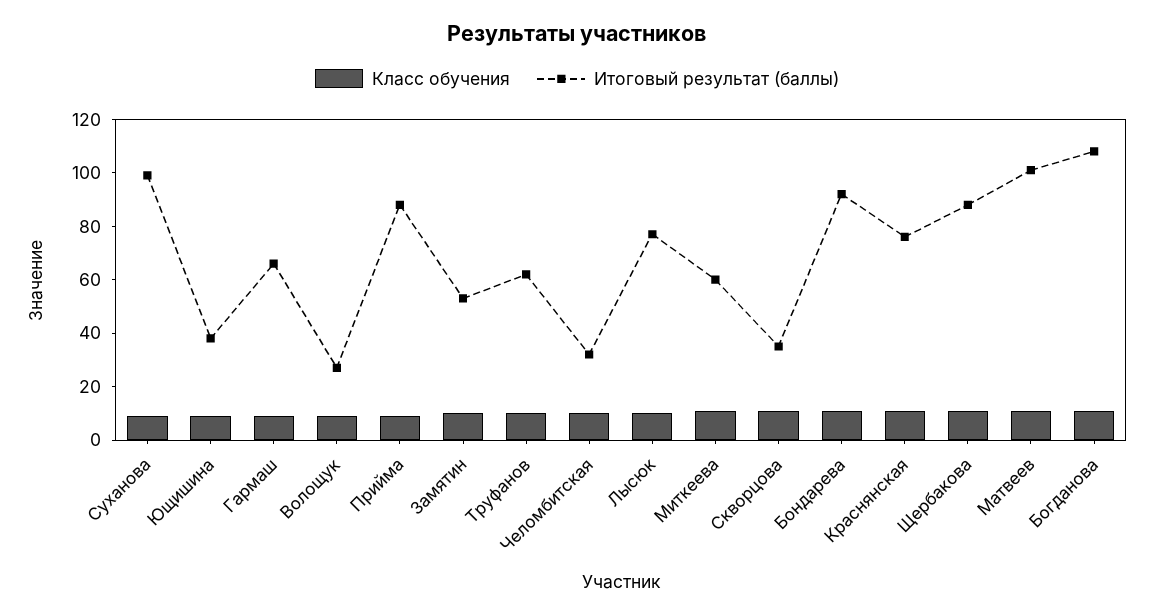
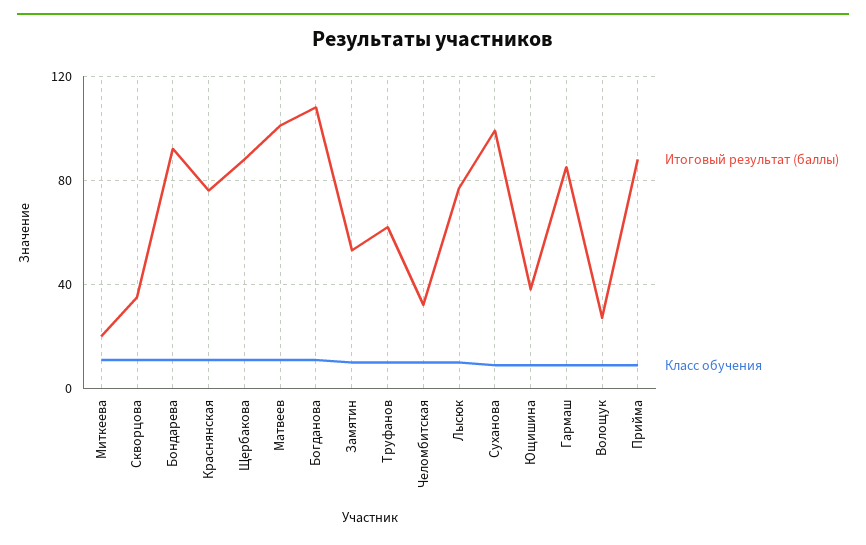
Итоговый результат (баллы), Гармаш: 65 -> 85
Итоговый результат (баллы), Миткеева: 60 -> 20

